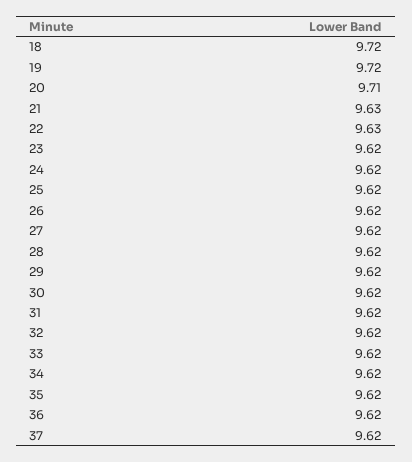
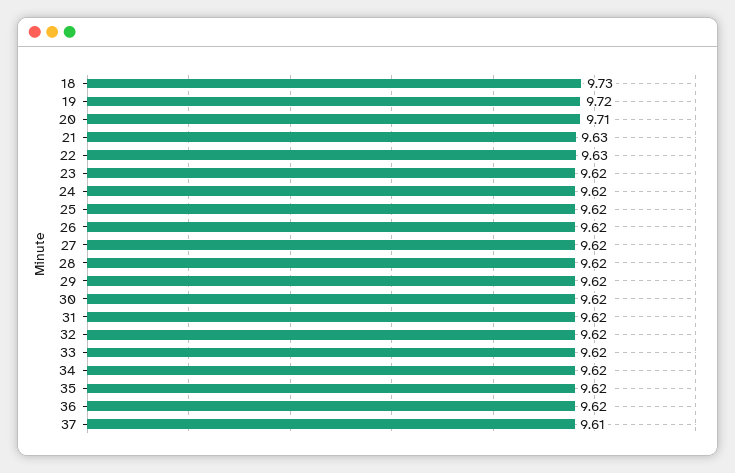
18: 9.72 -> 9.73
37: 9.62 -> 9.61

